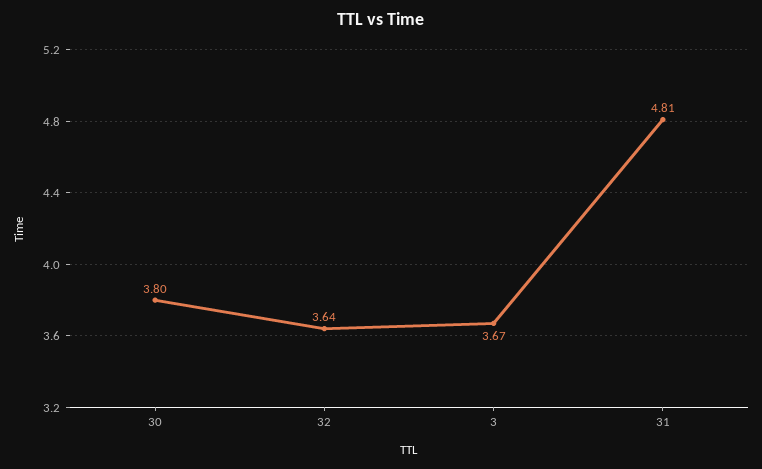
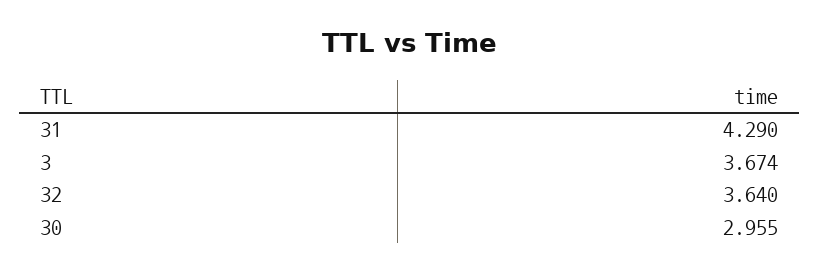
30: 3.8 -> 2.955
31: 4.81 -> 4.29

